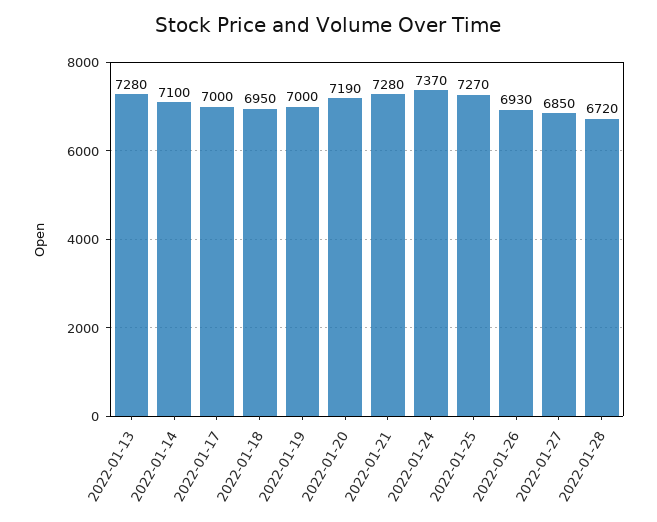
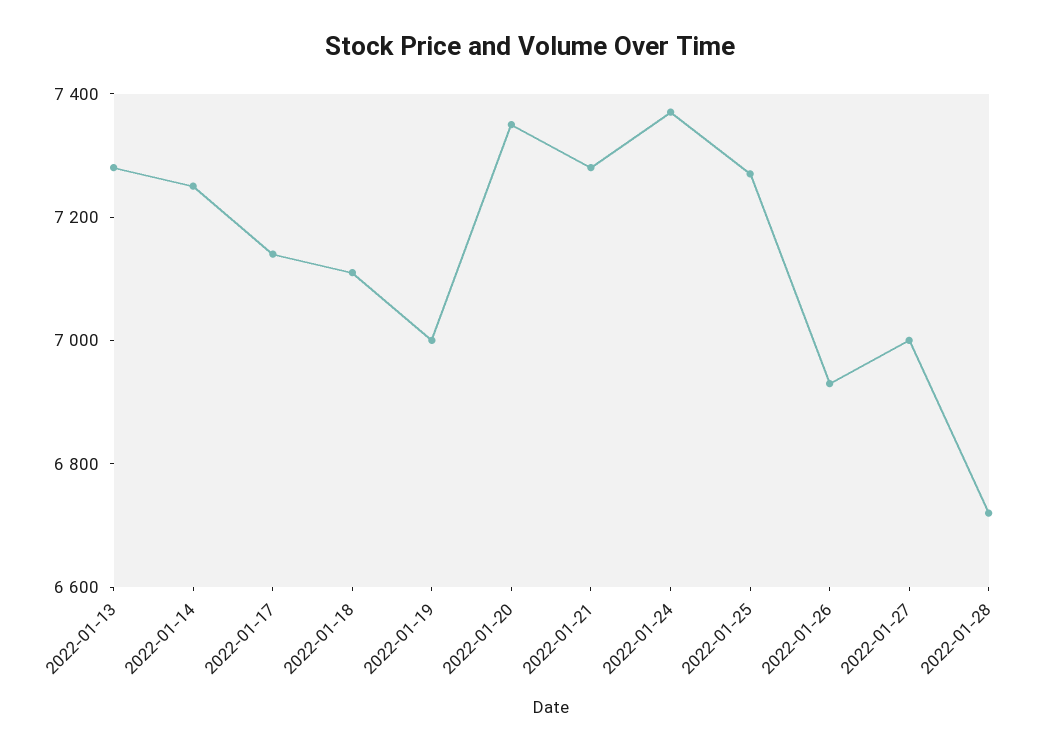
2022-01-14: 7100 -> 7250
2022-01-17: 7000 -> 7150
2022-01-18: 6950 -> 7100
2022-01-20: 7190 -> 7350
2022-01-27: 6850 -> 7000

